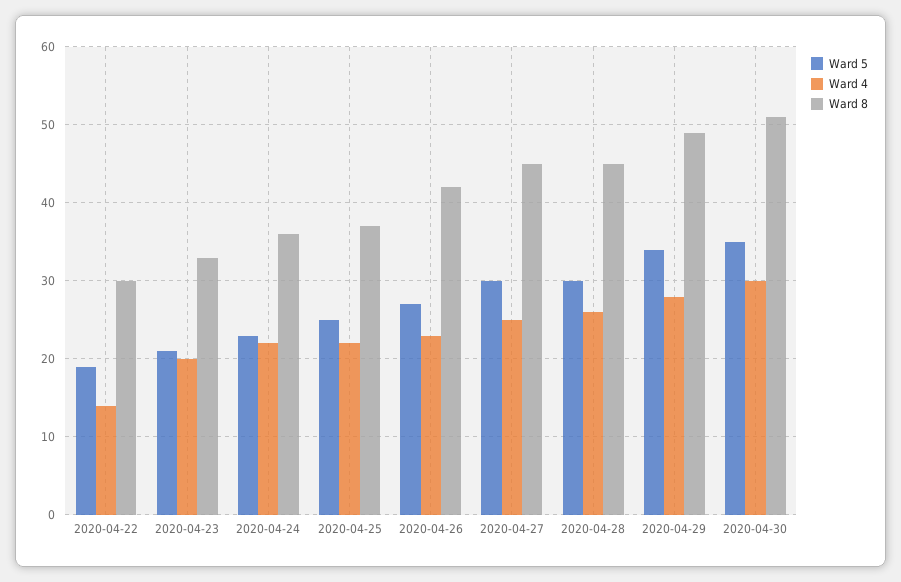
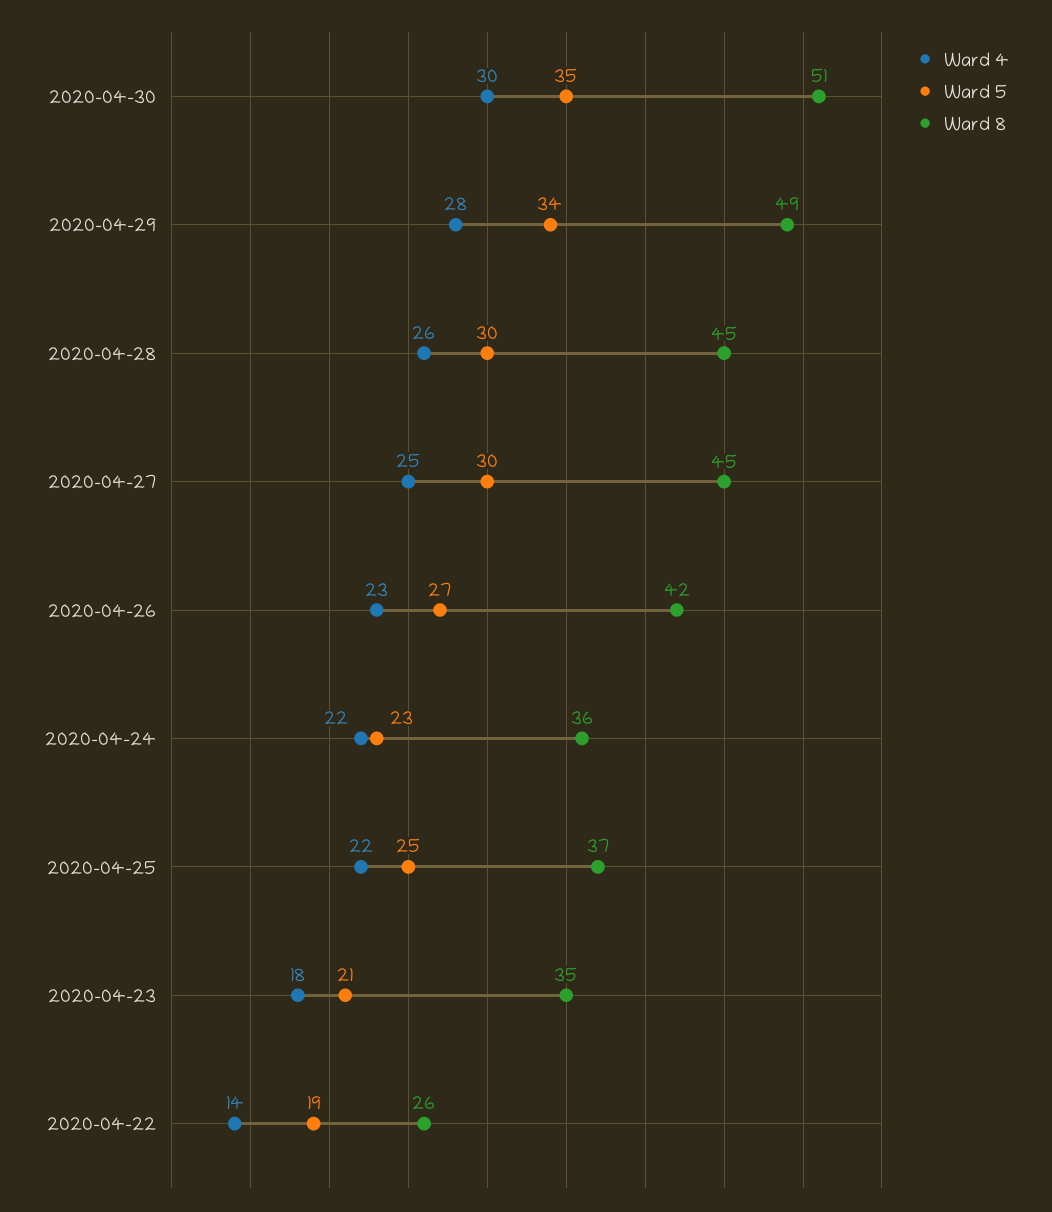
Ward 8, 2020-04-22: 30 -> 26
Ward 4, 2020-04-23: 20 -> 18
Ward 8, 2020-04-23: 33 -> 35

